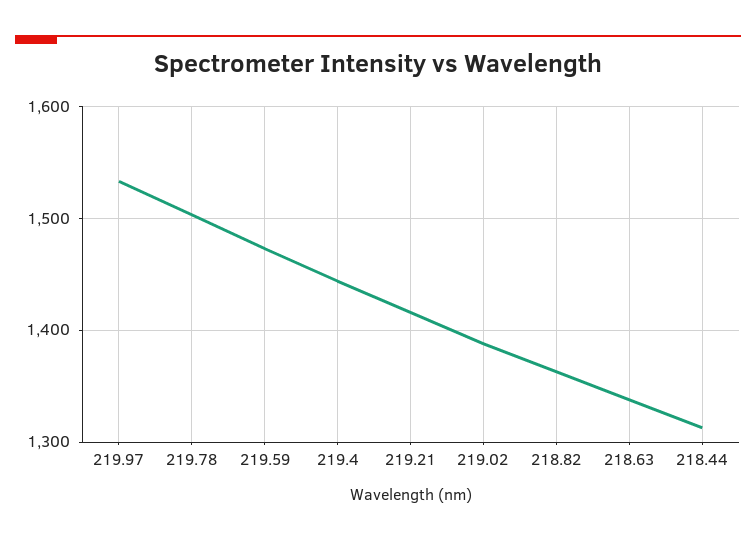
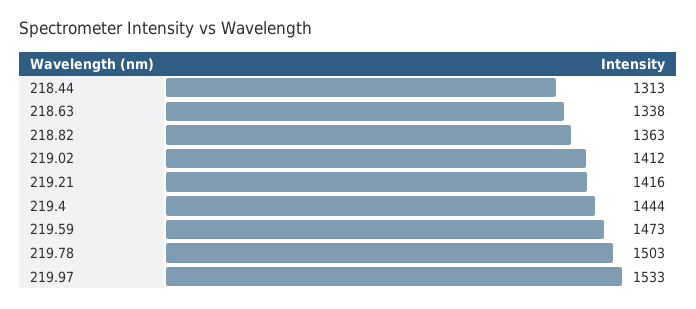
219.02: 1390 -> 1412

